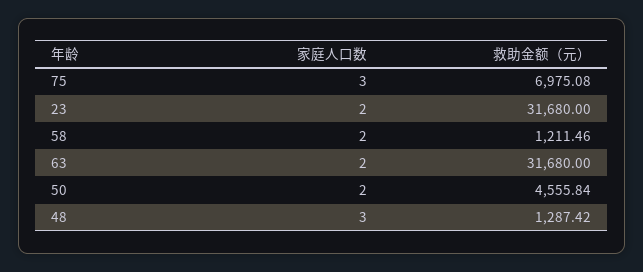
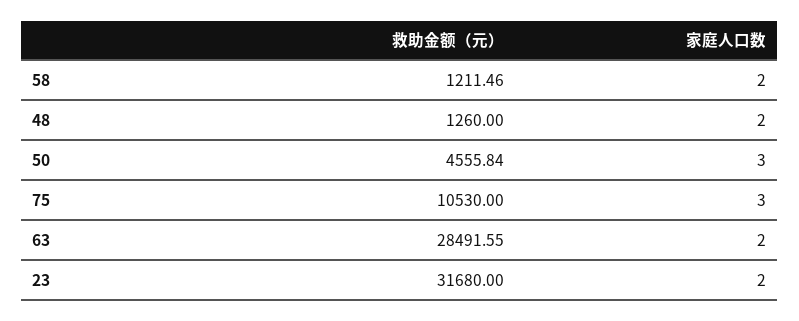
救助金额（元）, 75: 6975.08 -> 10530
救助金额（元）, 63: 31680 -> 28491.55
家庭人口数, 50: 2 -> 3
家庭人口数, 48: 3 -> 2
救助金额（元）, 48: 1287.42 -> 1260

